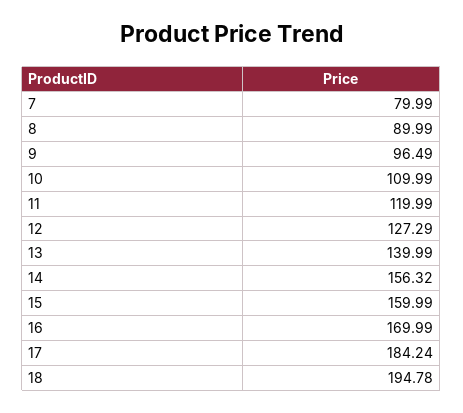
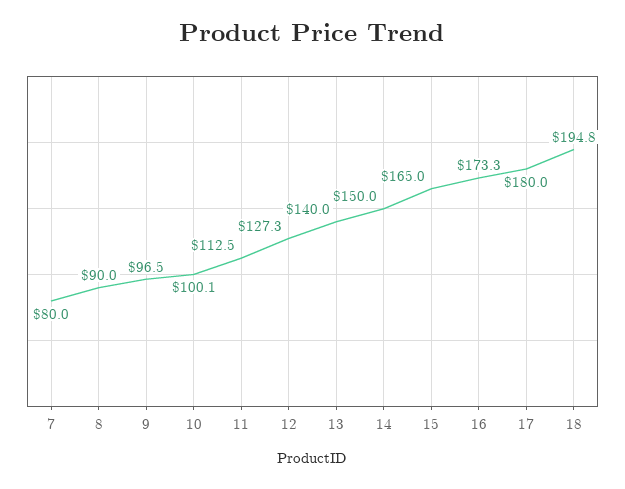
10: 109.99 -> 100.1
11: 119.99 -> 112.5
14: 156.32 -> 150
15: 159.99 -> 165
16: 169.99 -> 173.3
17: 184.24 -> 180

